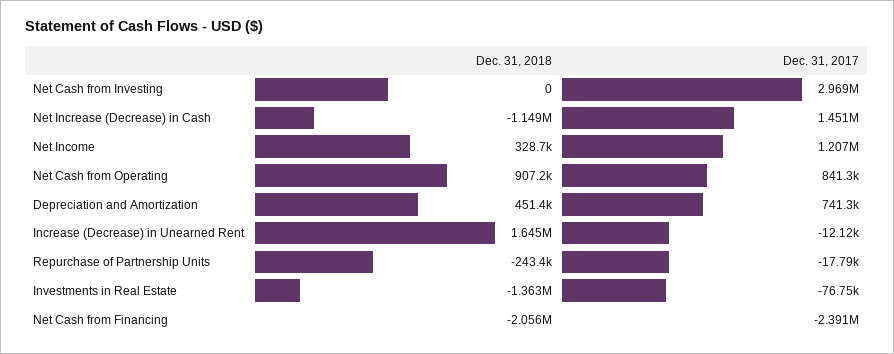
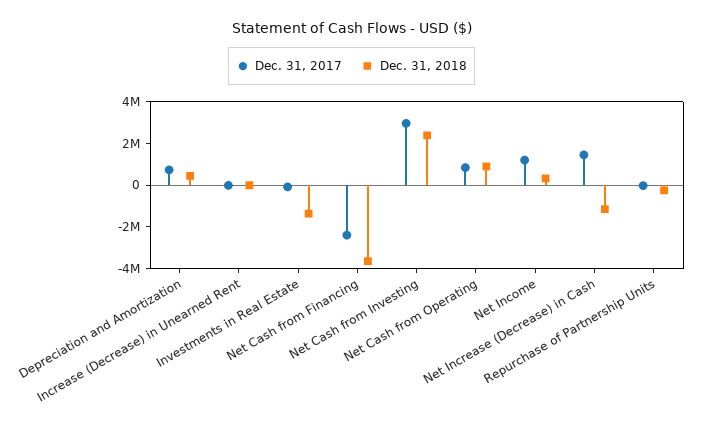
Dec. 31, 2018, Net Cash from Investing: 0 -> 2500000
Dec. 31, 2018, Increase (Decrease) in Unearned Rent: 1645000 -> 0
Dec. 31, 2018, Net Cash from Financing: -2056000 -> -3500000

